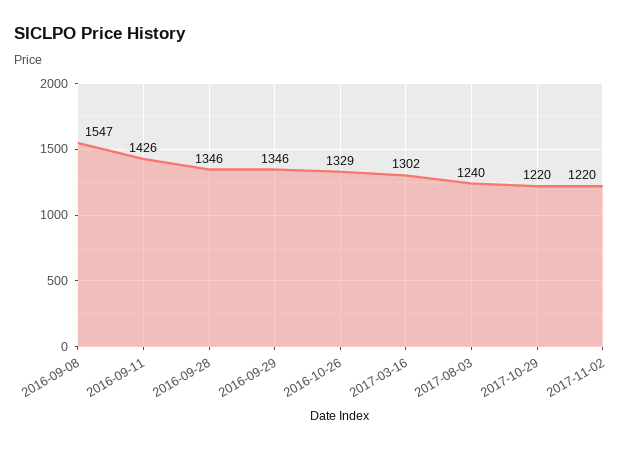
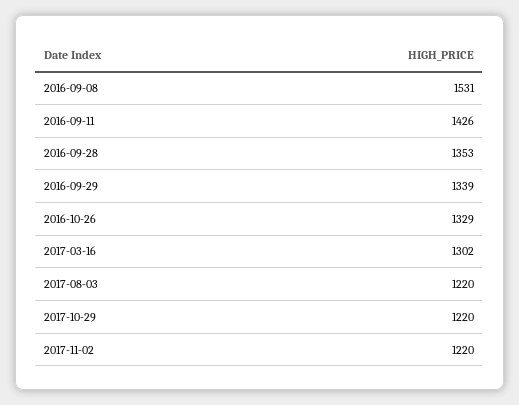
2016-09-08: 1547 -> 1531
2016-09-28: 1346 -> 1353
2016-09-29: 1346 -> 1339
2017-08-03: 1240 -> 1220

